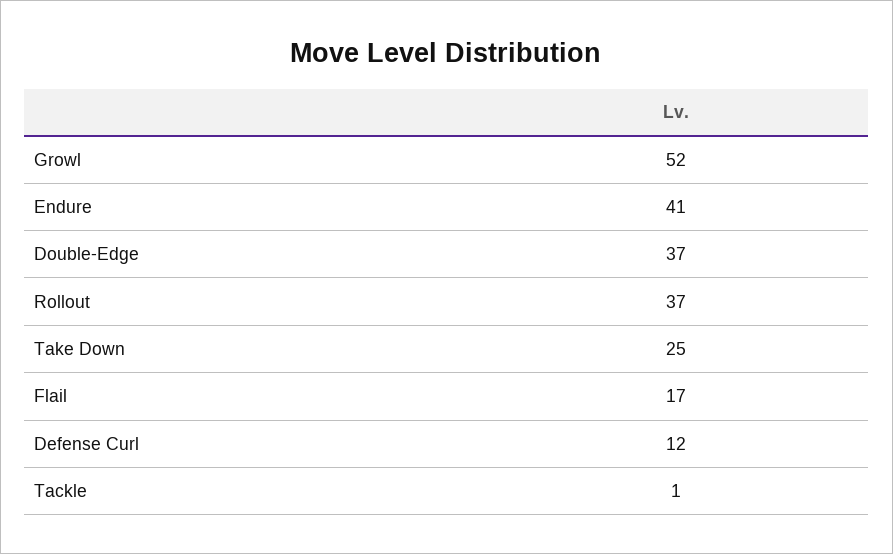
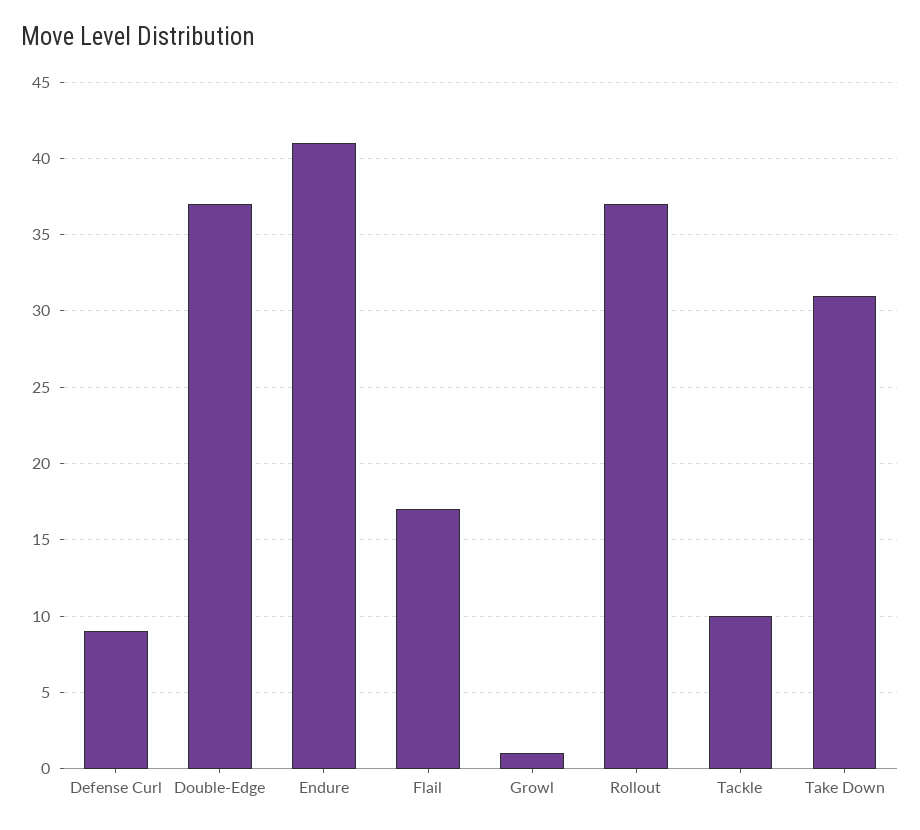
Growl: 52 -> 1
Take Down: 25 -> 31
Defense Curl: 12 -> 9
Tackle: 1 -> 10

